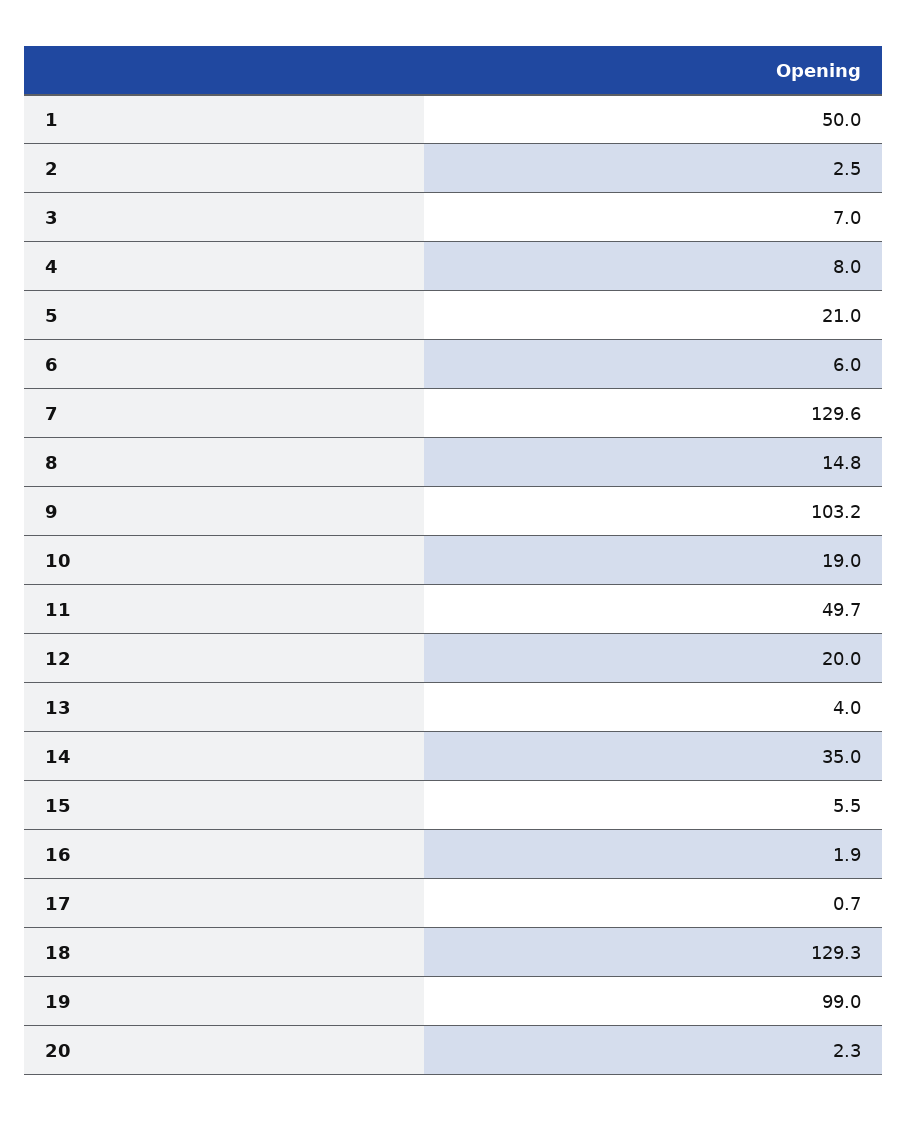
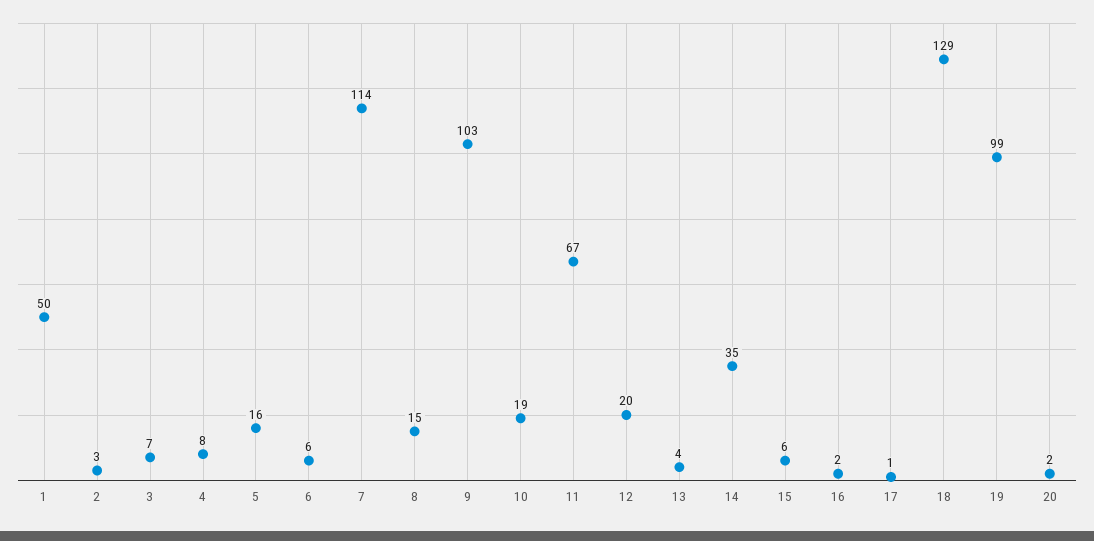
5: 21 -> 16
7: 129.6 -> 114
11: 49.7 -> 67

